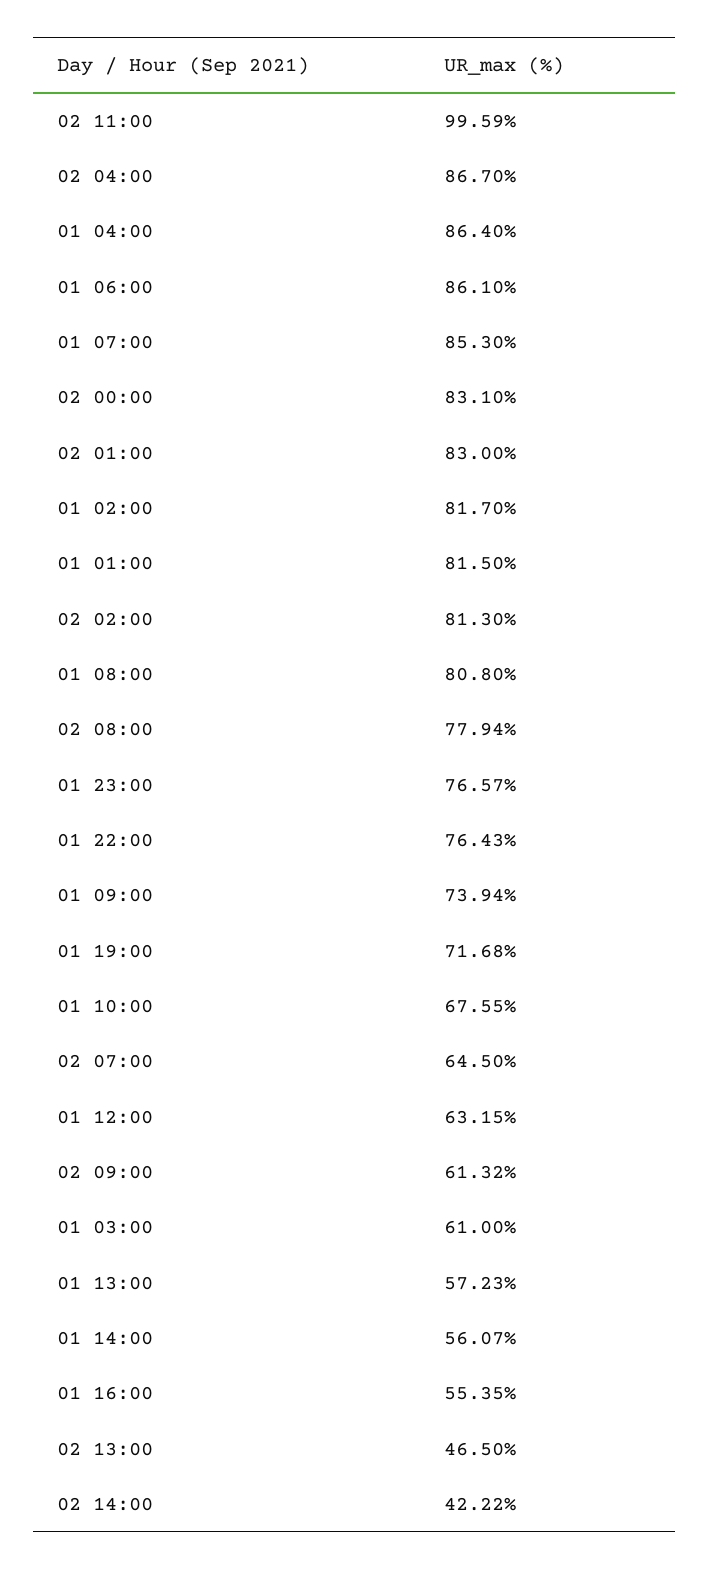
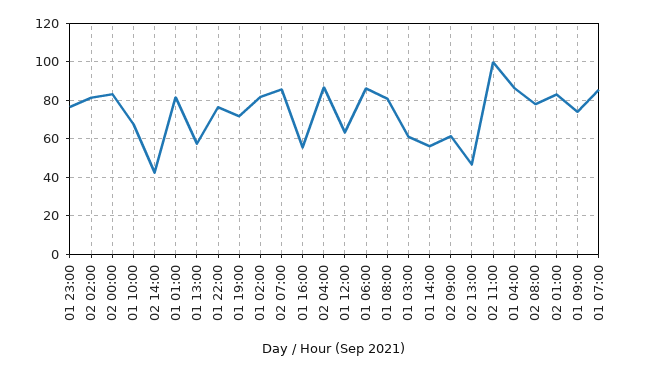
02 07:00: 64.5 -> 85

